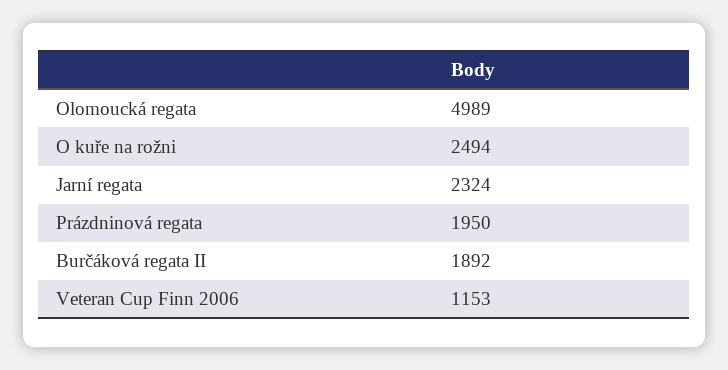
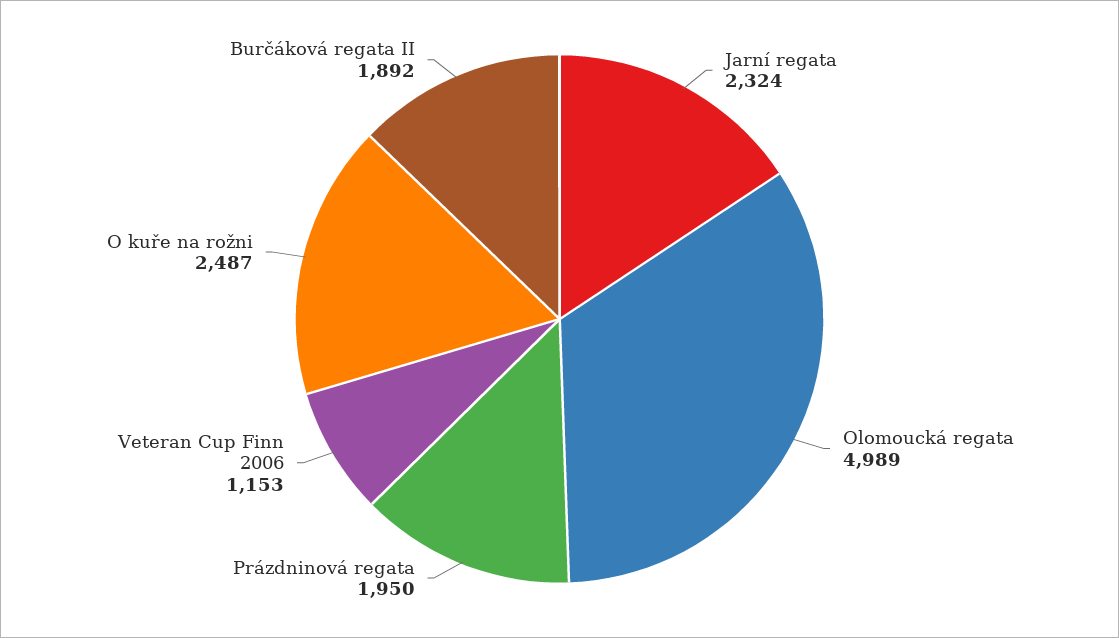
O kuře na rožni: 2494 -> 2487

